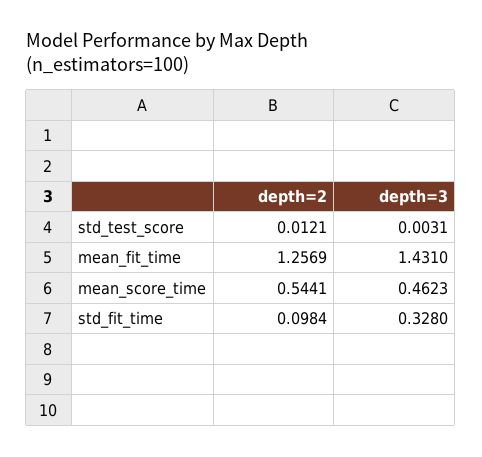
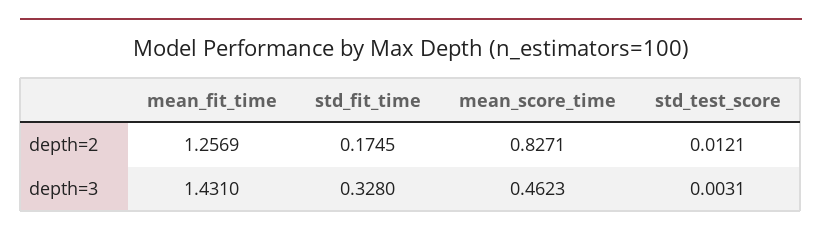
depth=2, mean_score_time: 0.5441 -> 0.8271
depth=2, std_fit_time: 0.0984 -> 0.1745

